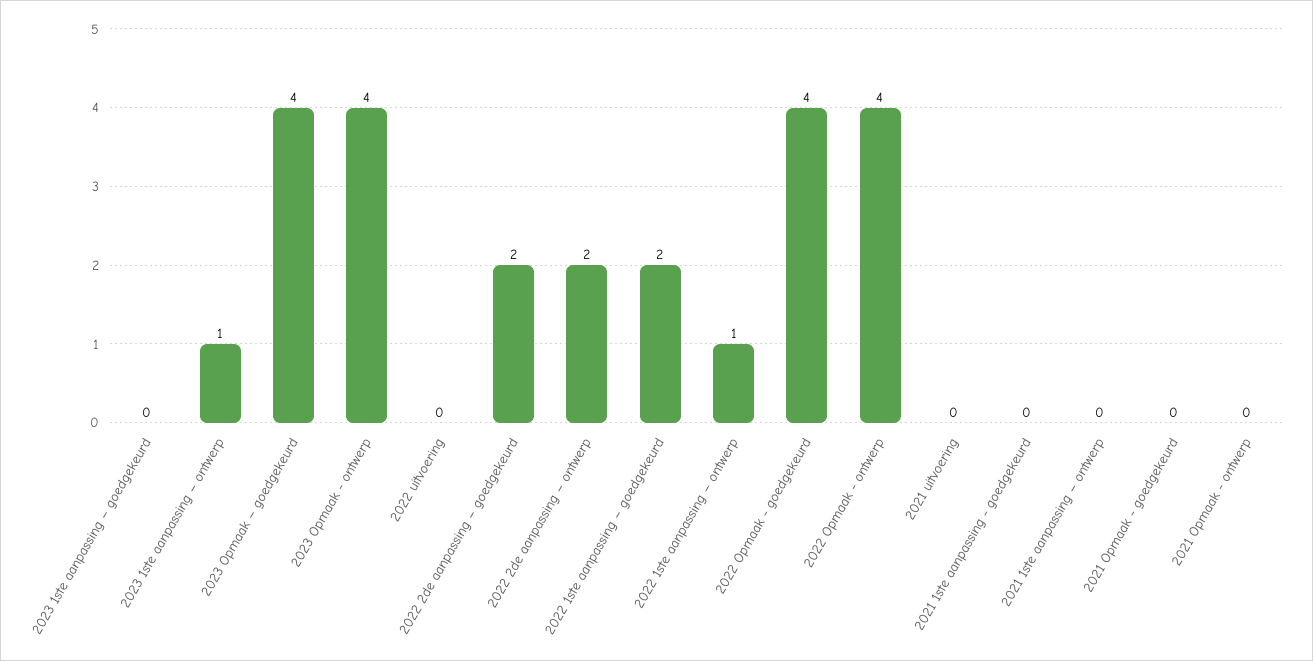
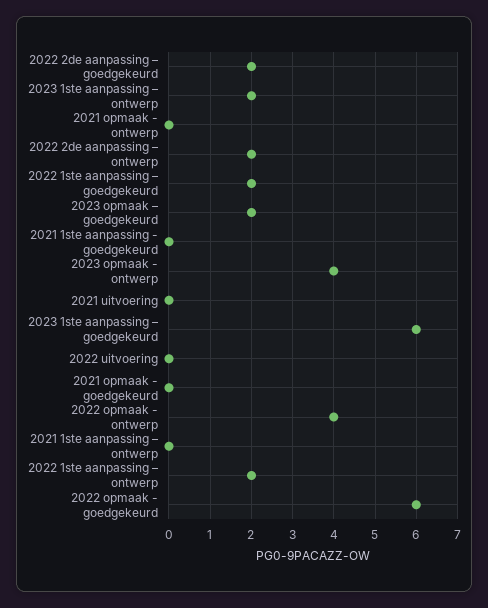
2023 1ste aanpassing – goedgekeurd: 0 -> 6
2023 1ste aanpassing – ontwerp: 1 -> 2
2023 Opmaak – goedgekeurd: 4 -> 2
2022 1ste aanpassing – ontwerp: 1 -> 2
2022 Opmaak - goedgekeurd: 4 -> 6

